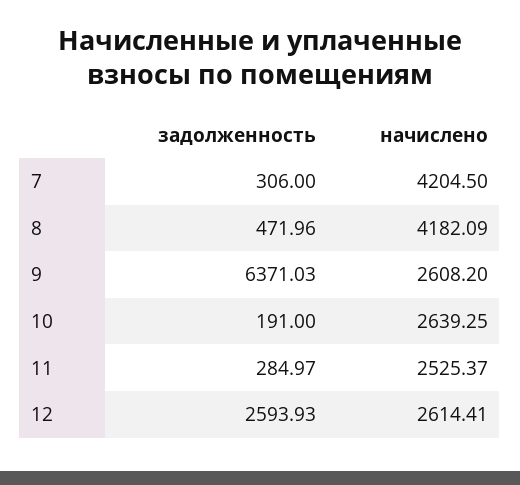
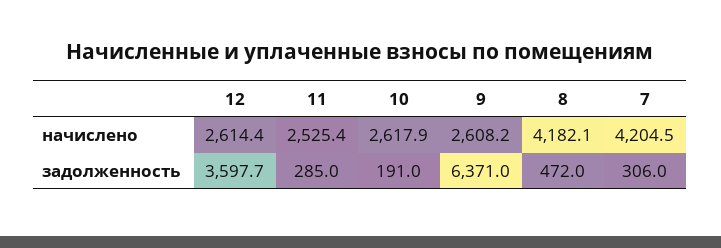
начислено, 10: 2639.25 -> 2617.9
задолженность, 12: 2593.93 -> 3597.7

